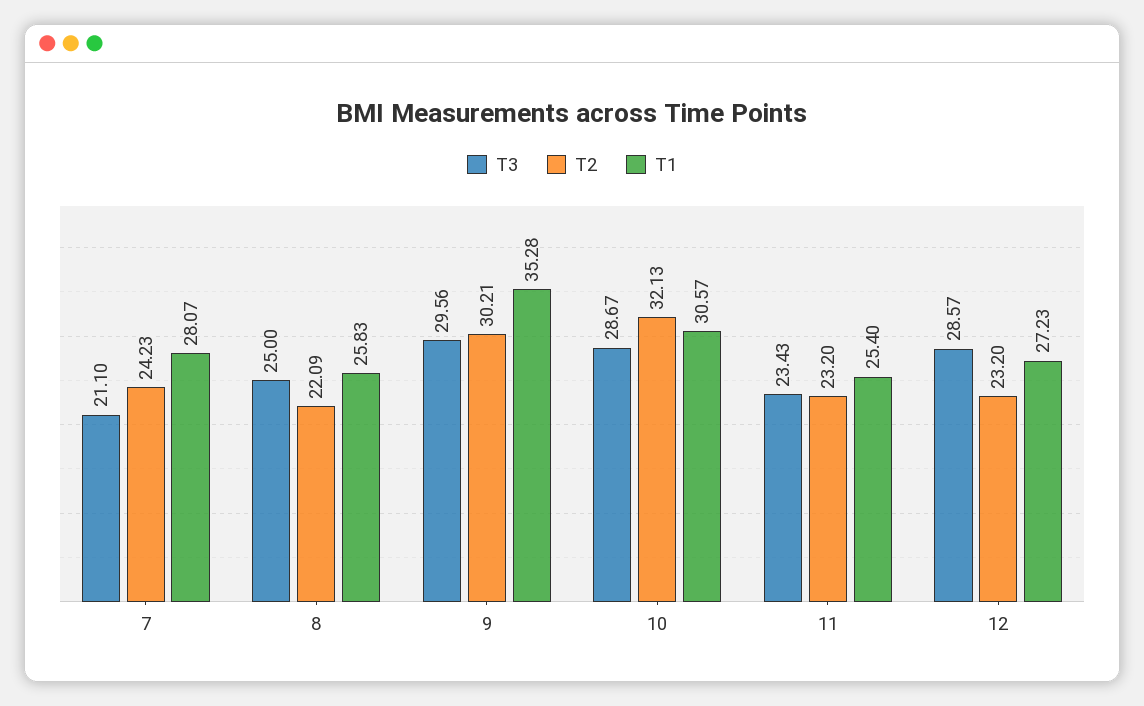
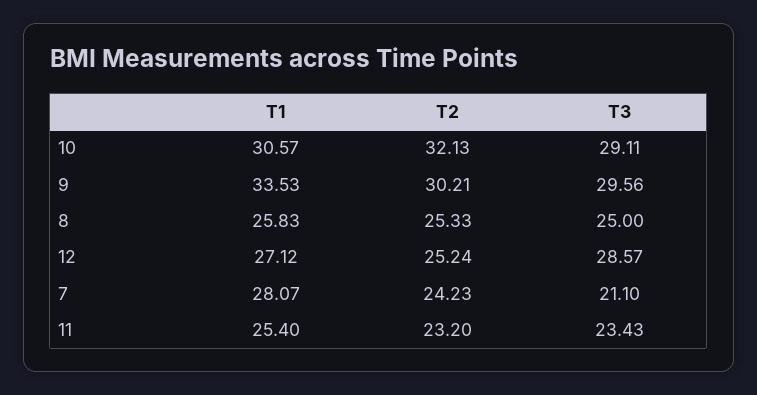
T2, 8: 22.09 -> 25.33
T1, 9: 35.28 -> 33.53
T3, 10: 28.67 -> 29.11
T2, 12: 23.2 -> 25.24
T1, 12: 27.23 -> 27.12

